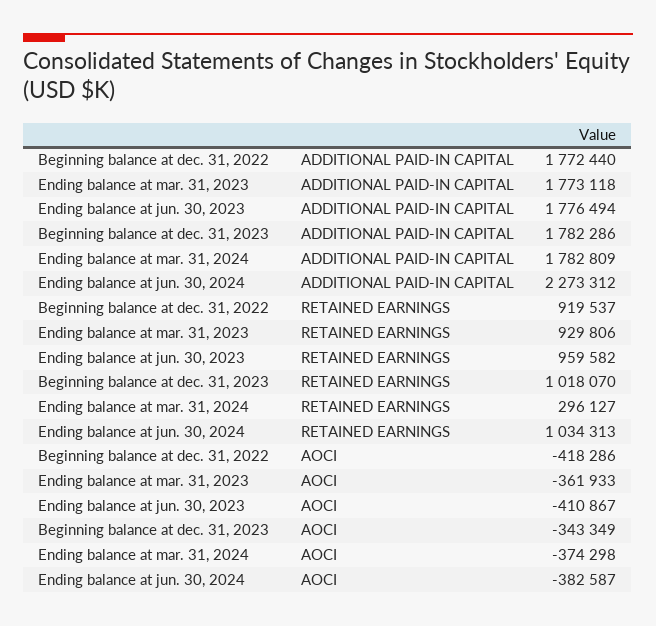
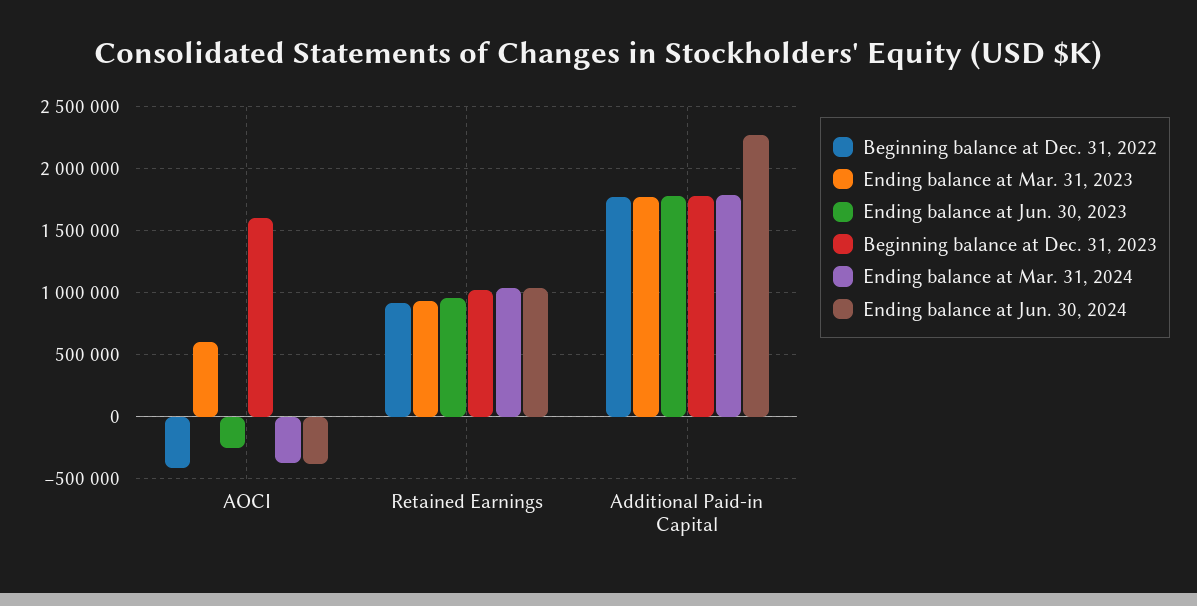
Ending balance at mar. 31, 2024, RETAINED EARNINGS: 296127 -> 1050000
Ending balance at mar. 31, 2023, AOCI: -361933 -> 600000
Ending balance at jun. 30, 2023, AOCI: -410867 -> -250000
Beginning balance at dec. 31, 2023, AOCI: -343349 -> 1600000

